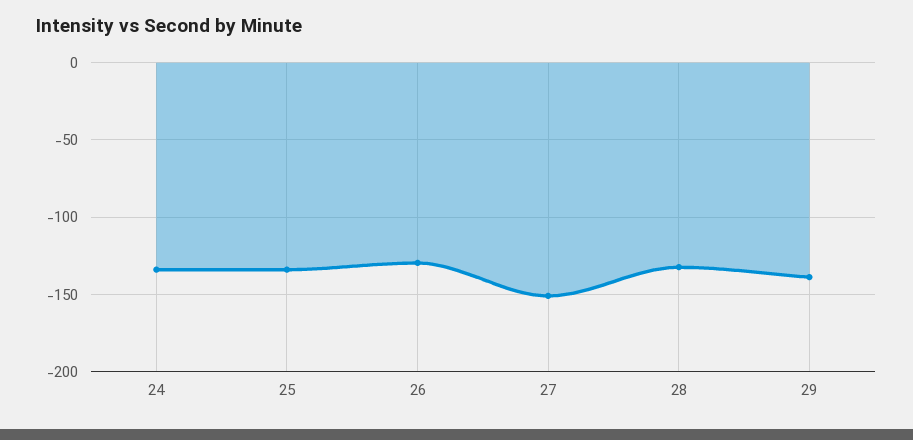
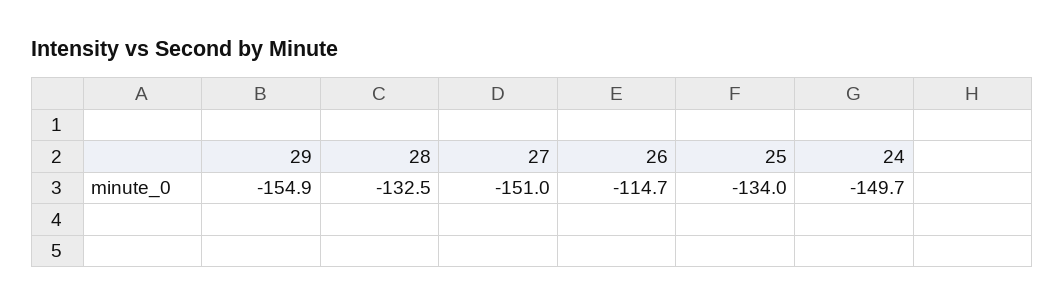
24: -135 -> -149.7
26: -130 -> -114.7
29: -140 -> -154.9

